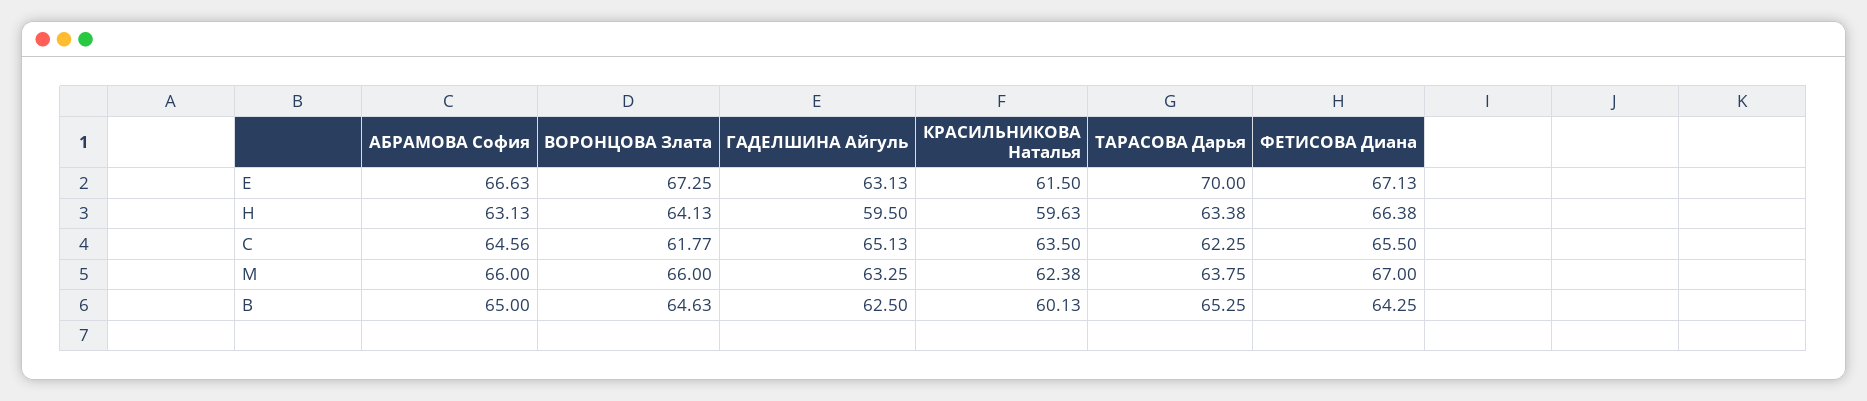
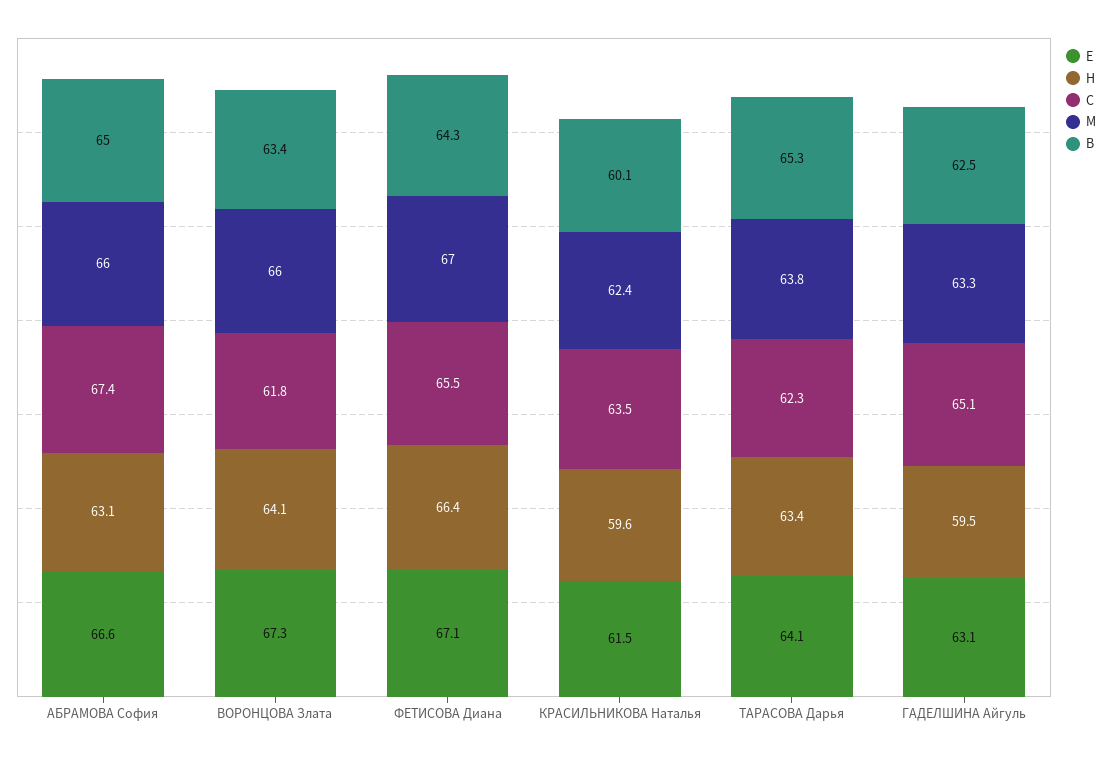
Е, ТАРАСОВА Дарья: 70 -> 64.1
С, АБРАМОВА София: 64.56 -> 67.4
В, ВОРОНЦОВА Злата: 64.63 -> 63.4

